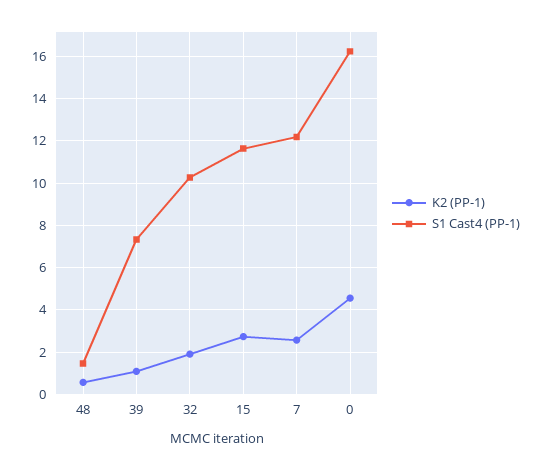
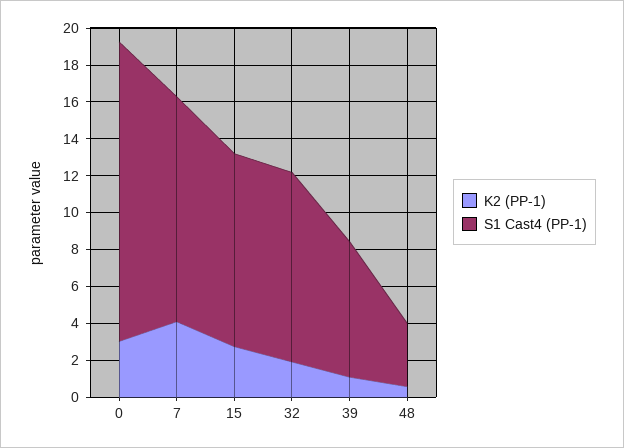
S1 Cast4 (PP-1), 48: 1.5 -> 3.5
S1 Cast4 (PP-1), 15: 11.5 -> 10.5
K2 (PP-1), 7: 2.5 -> 4
K2 (PP-1), 0: 4.5 -> 3

